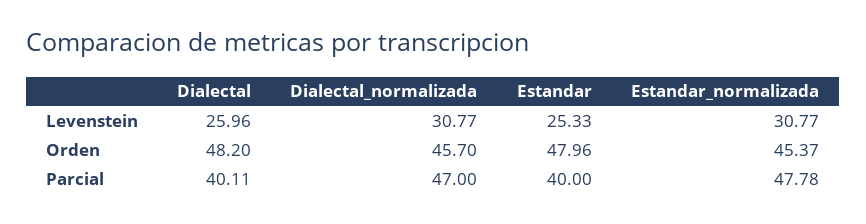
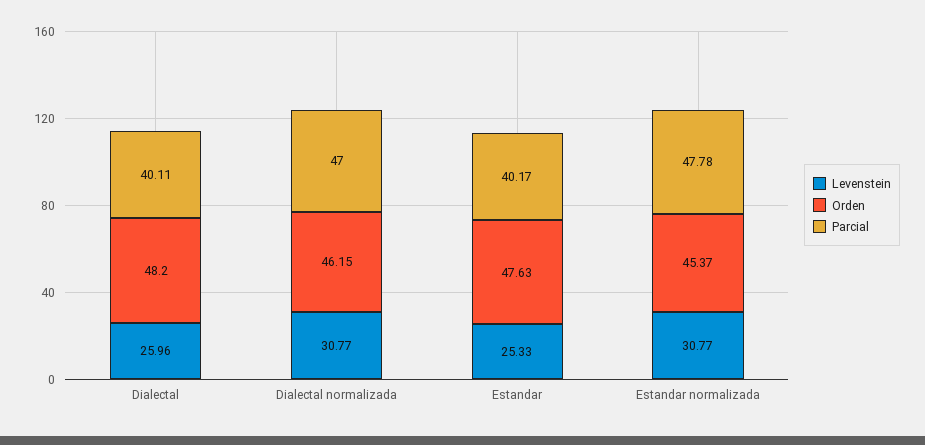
Orden, Dialectal_normalizada: 45.7 -> 46.15
Orden, Estandar: 47.96 -> 47.63
Parcial, Estandar: 40 -> 40.17

